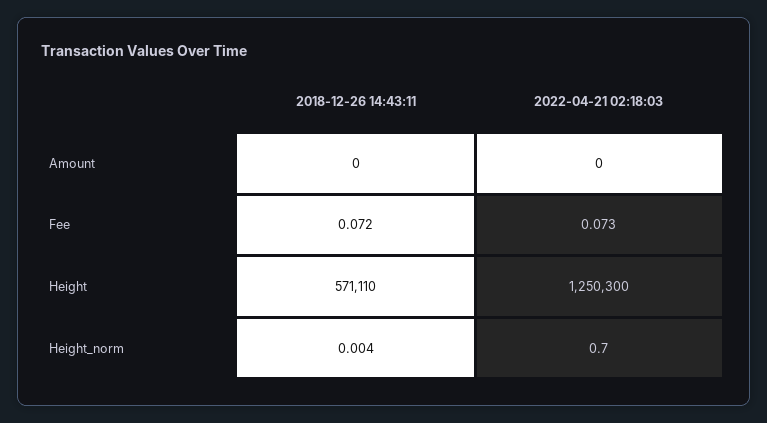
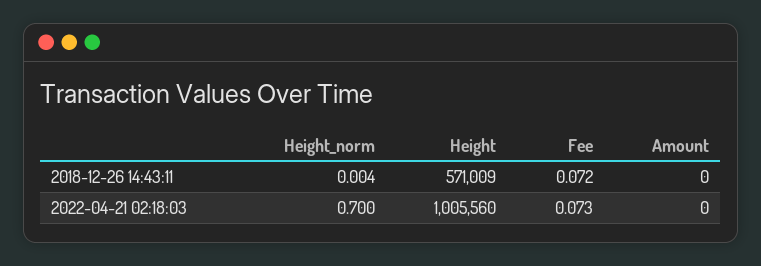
2018-12-26 14:43:11, Height: 571110 -> 571009
2022-04-21 02:18:03, Height: 1250300 -> 1005560

